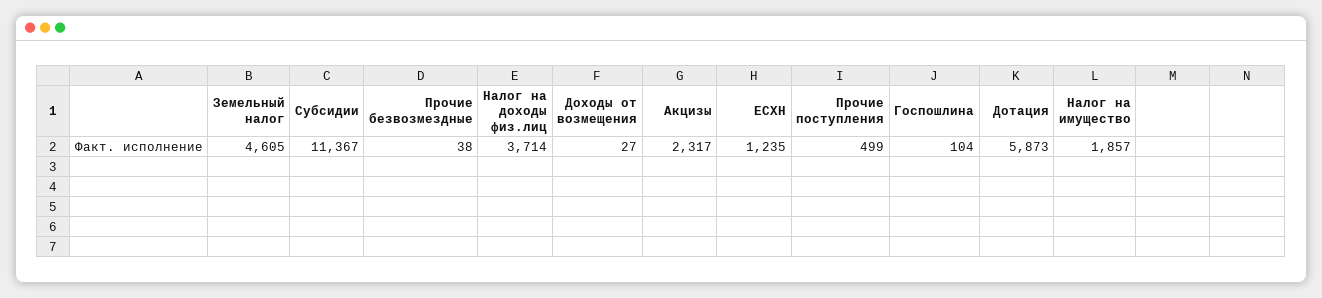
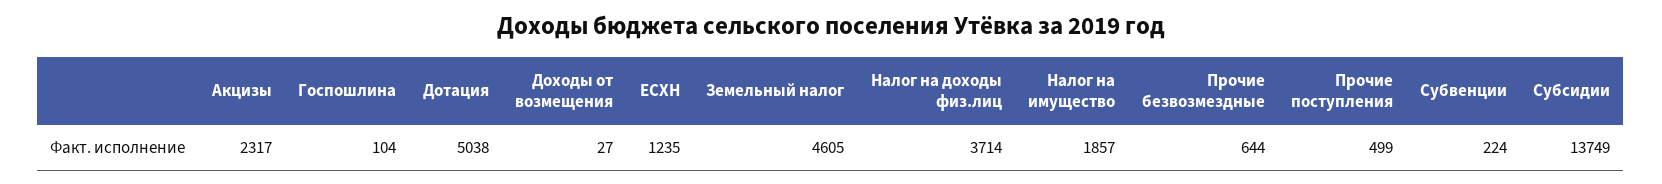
Субсидии: 11367 -> 13749
Прочие безвозмездные: 38 -> 644
Дотация: 5873 -> 5038
Субвенции: none -> 224

